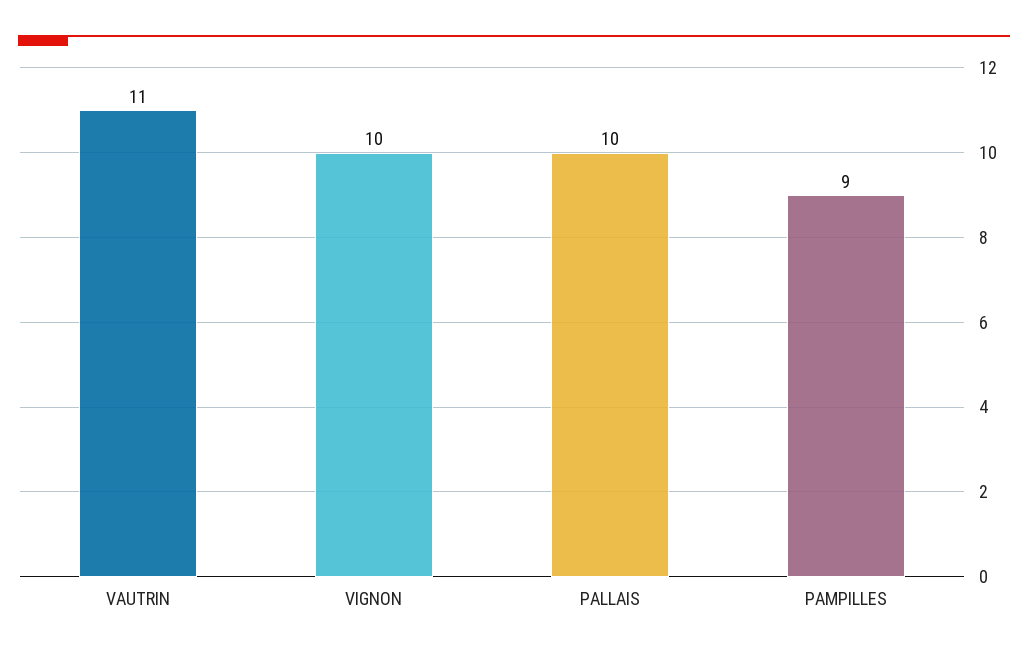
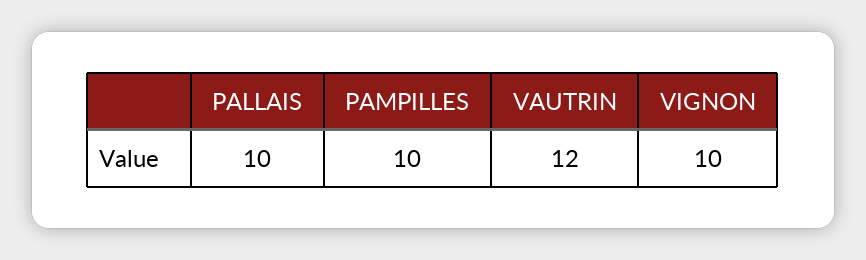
VAUTRIN: 11 -> 12
PAMPILLES: 9 -> 10

